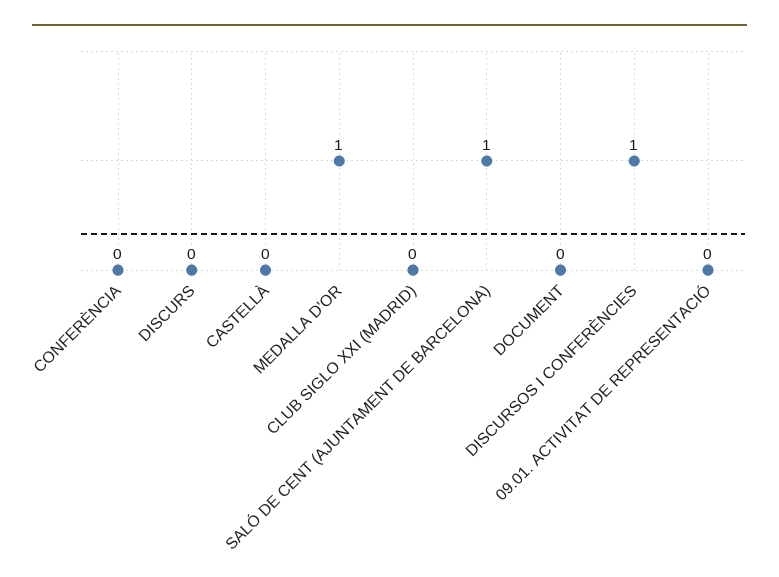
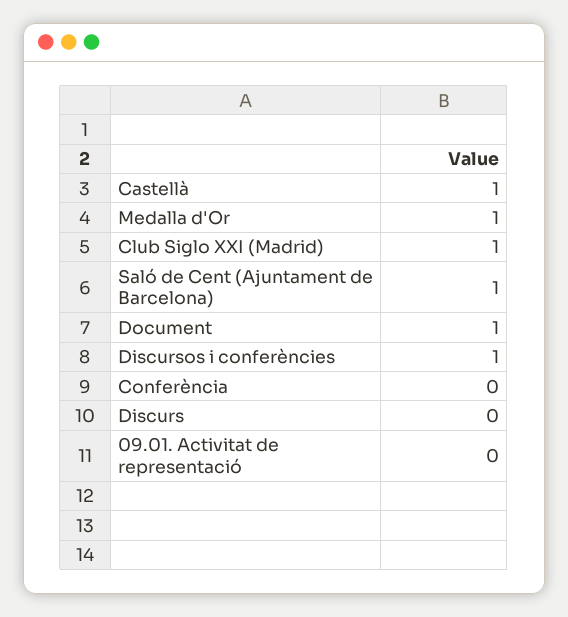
CASTELLÀ: 0 -> 1
CLUB SIGLO XXI (MADRID): 0 -> 1
DOCUMENT: 0 -> 1

